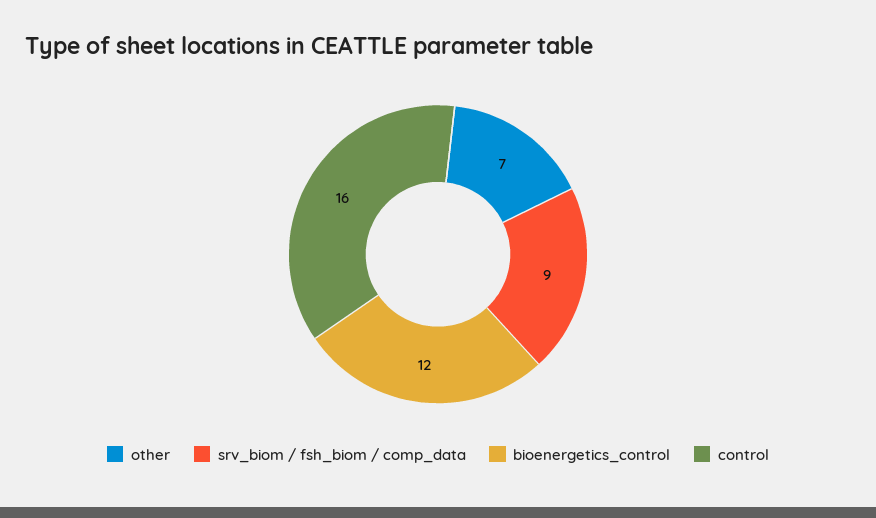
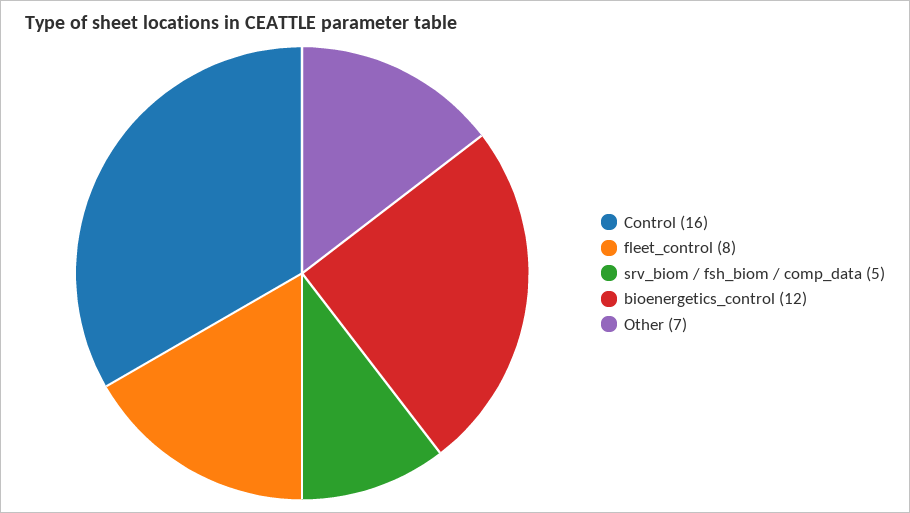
srv_biom / fsh_biom / comp_data: 9 -> 5
fleet_control: none -> 8

